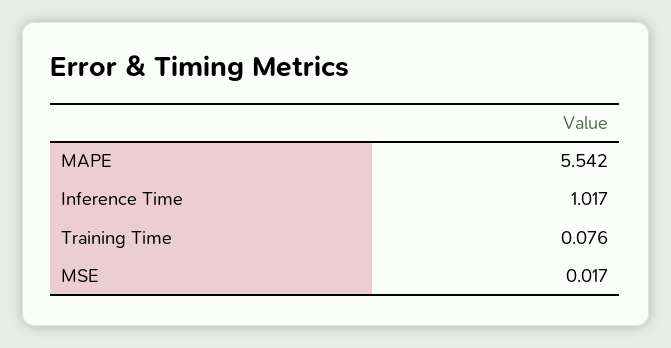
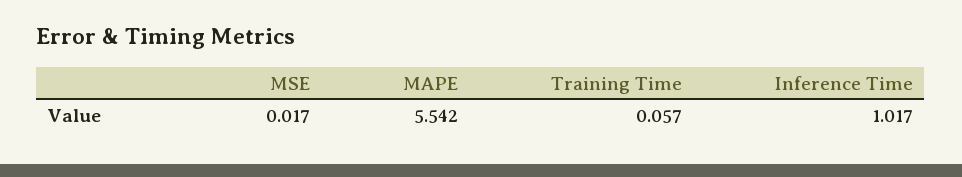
Training Time: 0.076 -> 0.057

